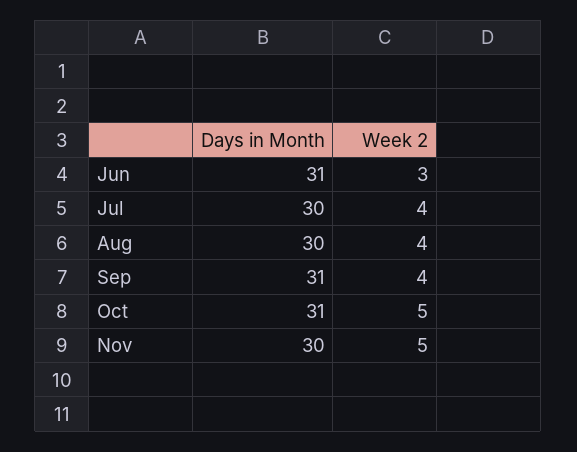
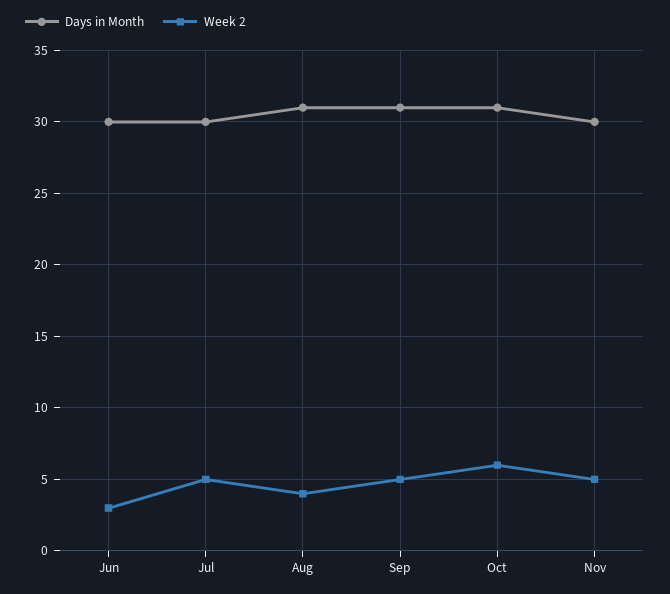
Days in Month, Jun: 31 -> 30
Week 2, Jul: 4 -> 5
Days in Month, Aug: 30 -> 31
Week 2, Sep: 4 -> 5
Week 2, Oct: 5 -> 6

